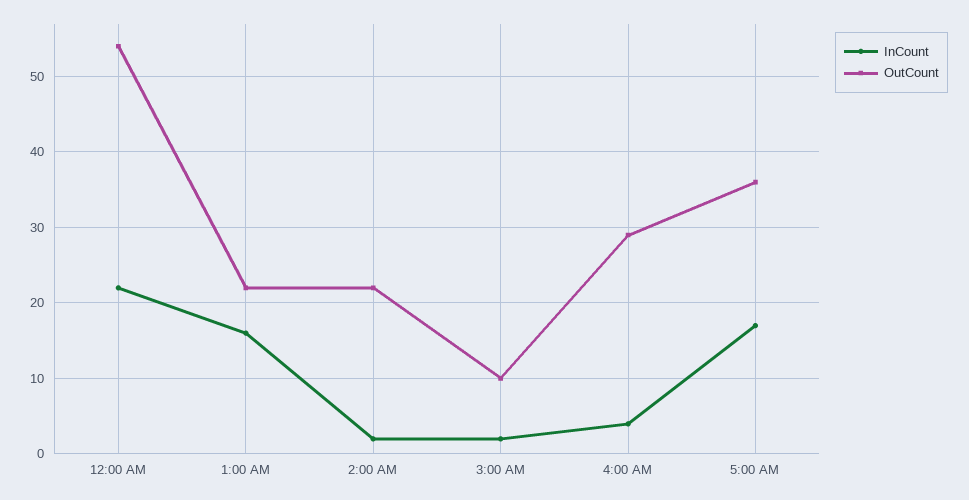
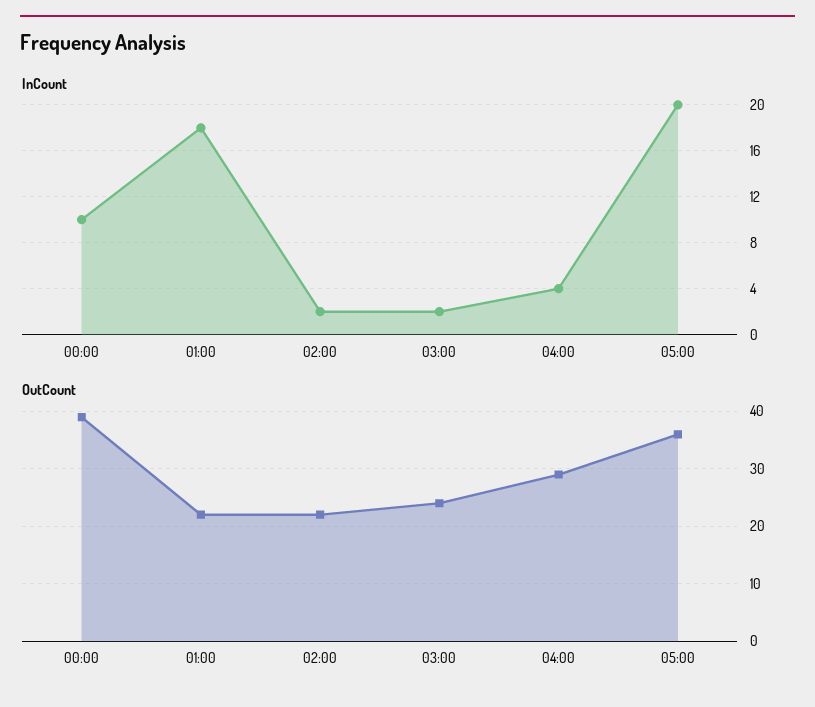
InCount, 12:00 AM: 22 -> 10
OutCount, 12:00 AM: 54 -> 40
InCount, 1:00 AM: 16 -> 18
OutCount, 3:00 AM: 10 -> 25
InCount, 5:00 AM: 17 -> 20

